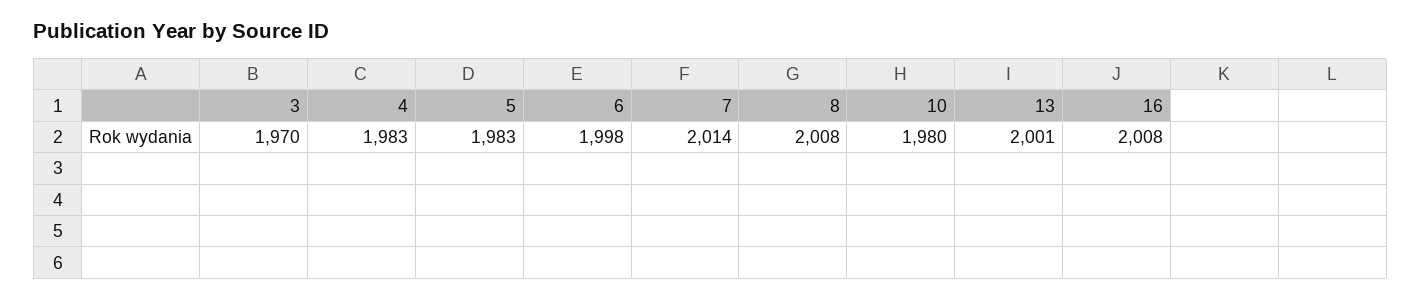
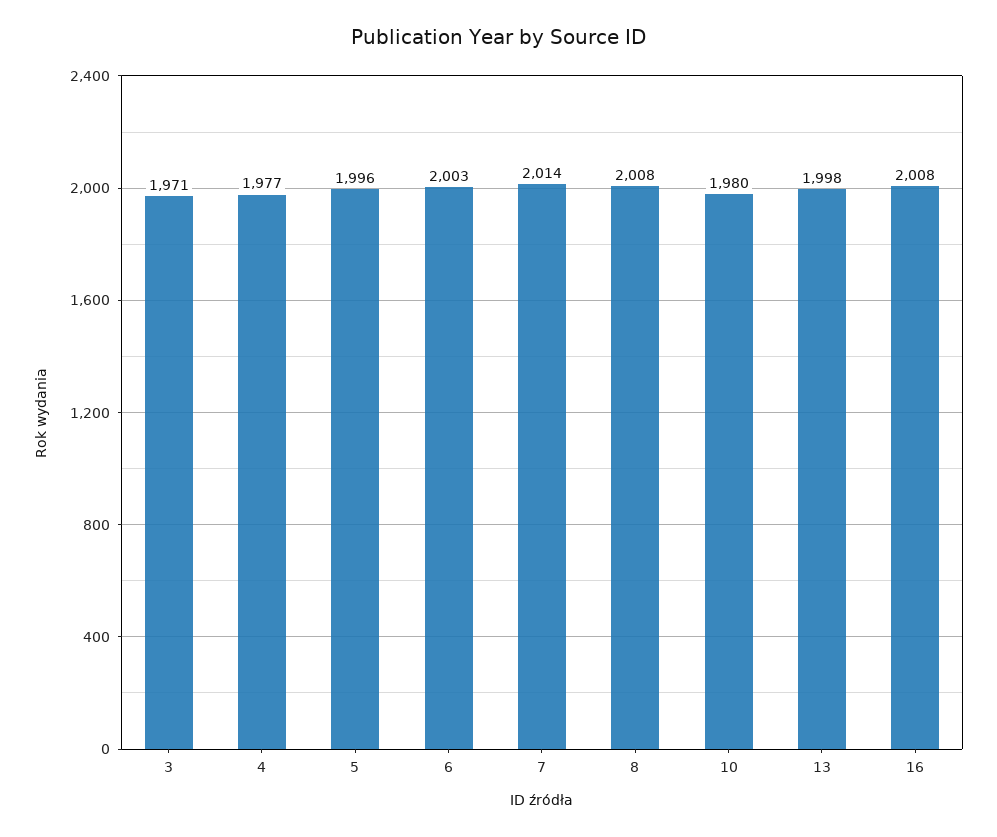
3: 1970 -> 1971
4: 1983 -> 1977
5: 1983 -> 1996
6: 1998 -> 2003
13: 2001 -> 1998

